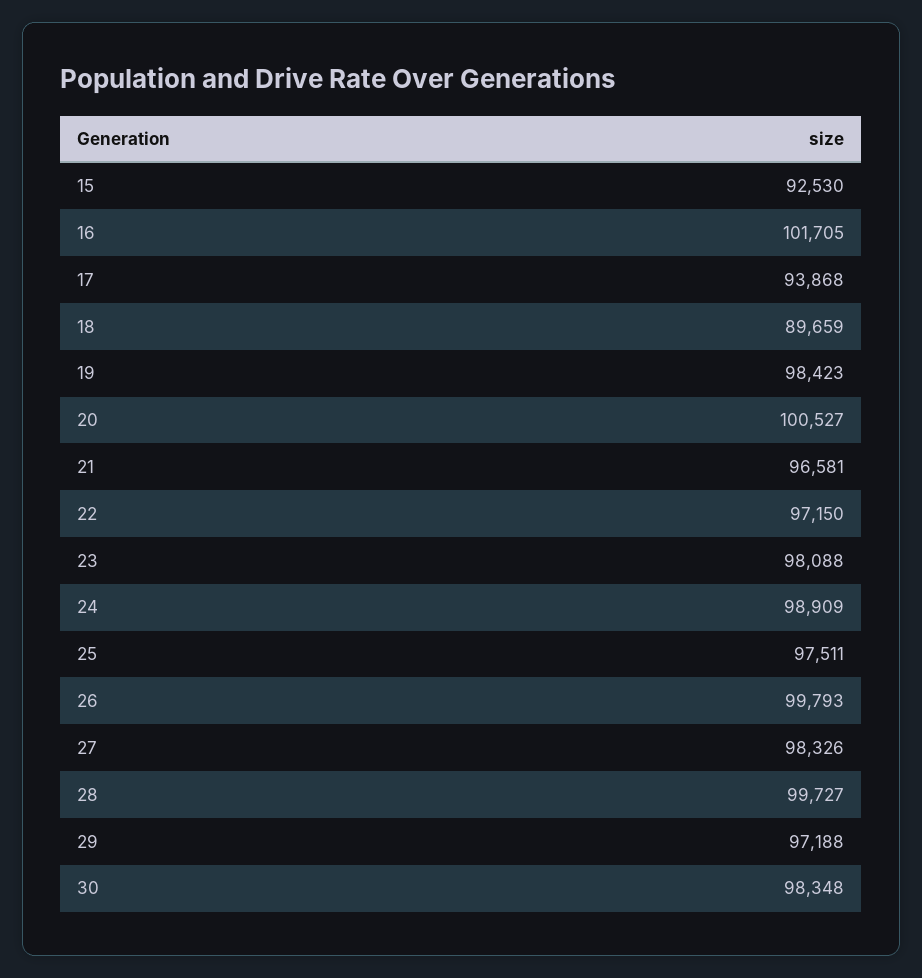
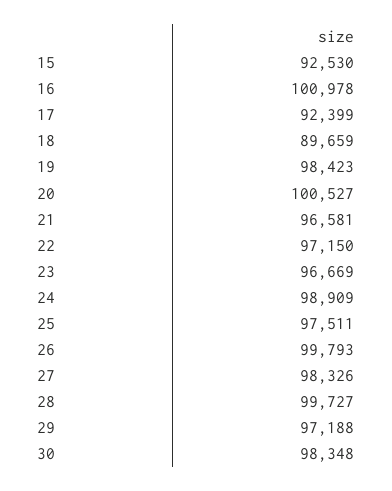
16: 101705 -> 100978
17: 93868 -> 92399
23: 98088 -> 96669

